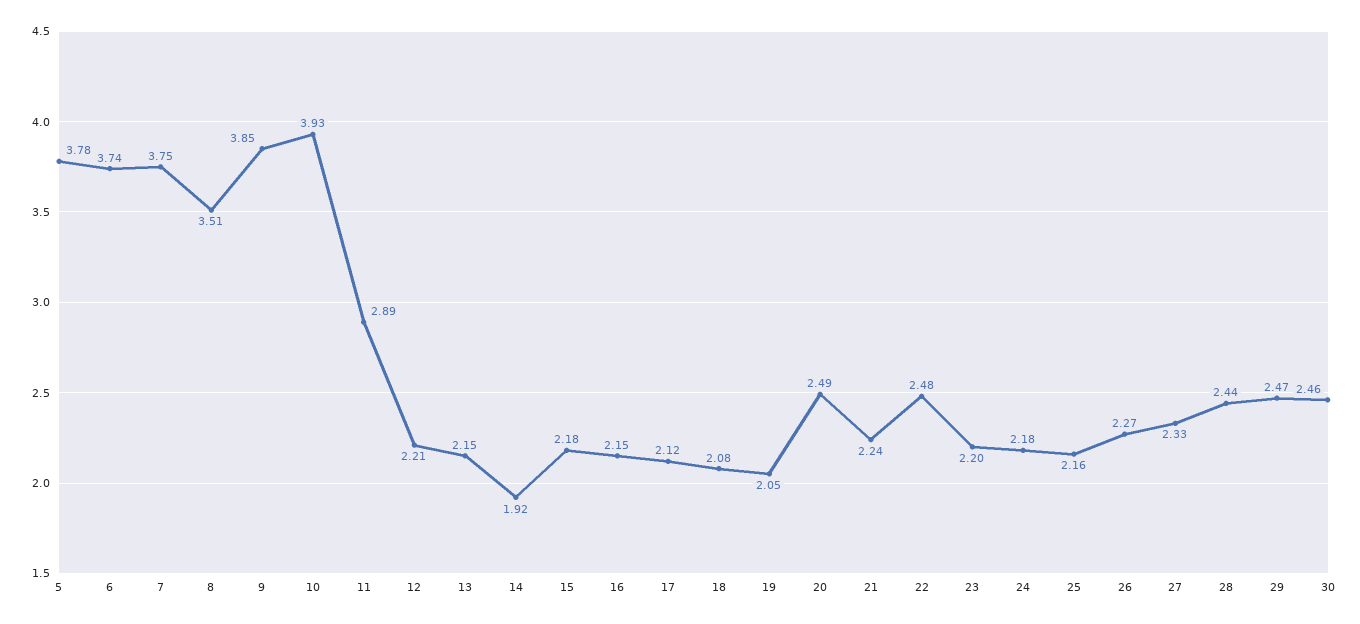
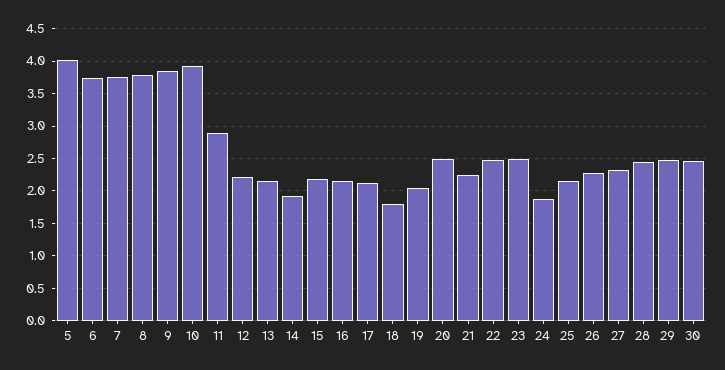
5: 3.78 -> 4
8: 3.51 -> 3.8
18: 2.08 -> 1.8
23: 2.2 -> 2.5
24: 2.18 -> 1.9

